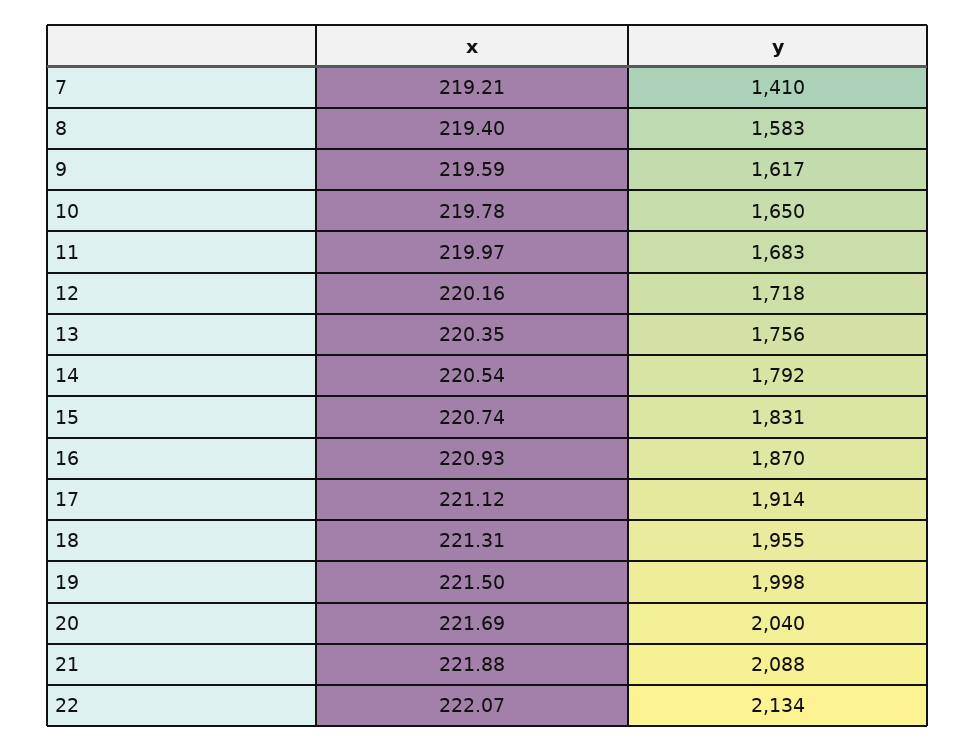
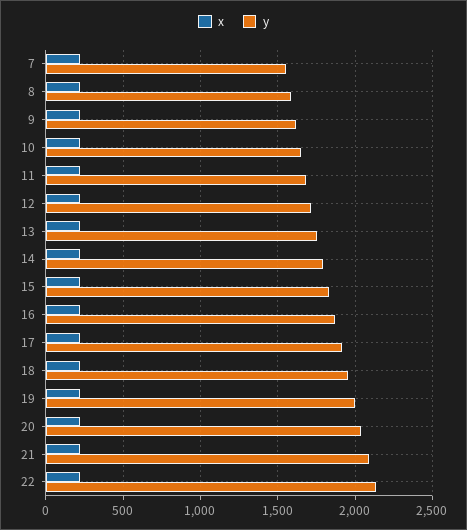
y, 7: 1410 -> 1550

